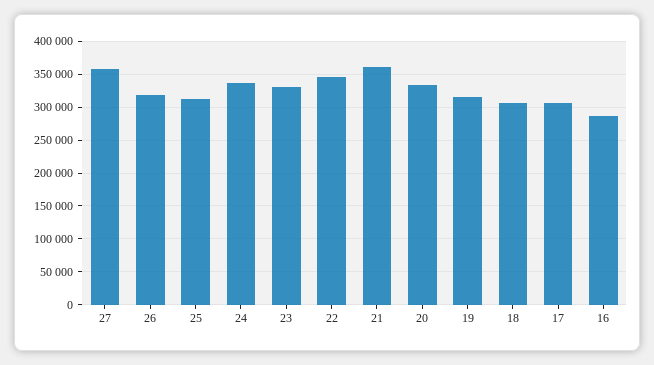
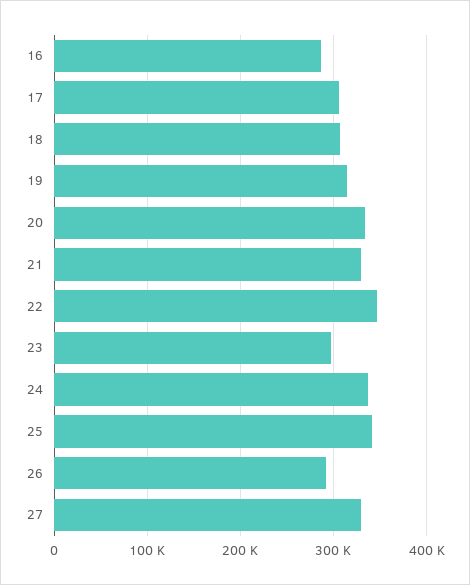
27: 360000 -> 330000
26: 320000 -> 290000
25: 310000 -> 340000
23: 330000 -> 300000
21: 360000 -> 330000

